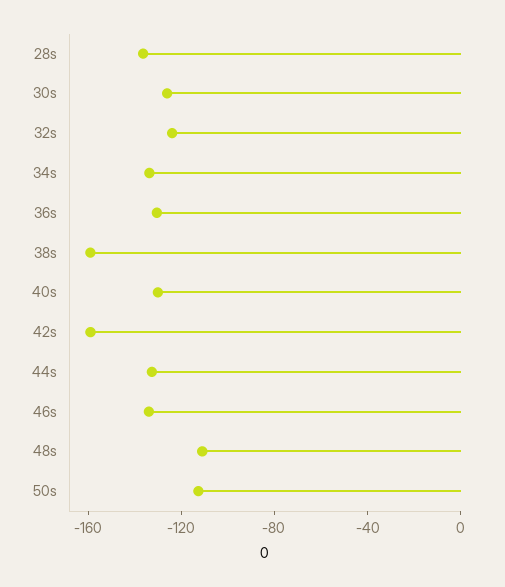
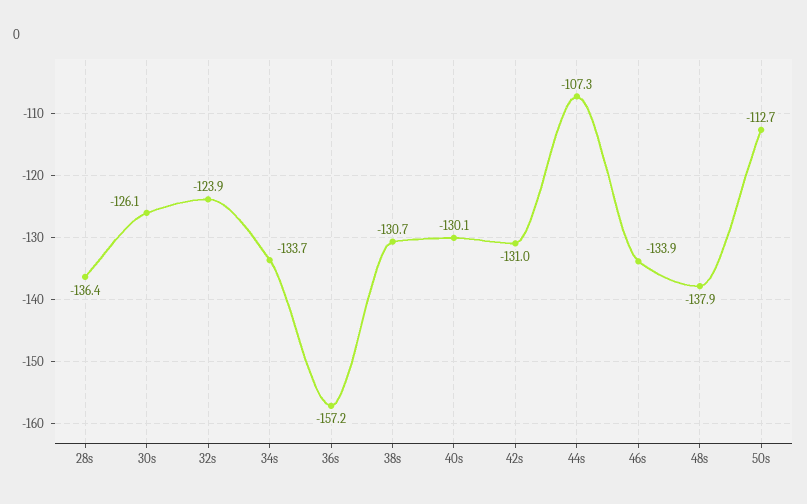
36s: -130 -> -157.2
38s: -160 -> -130.7
42s: -160 -> -131
44s: -130 -> -107.3
48s: -110 -> -137.9

